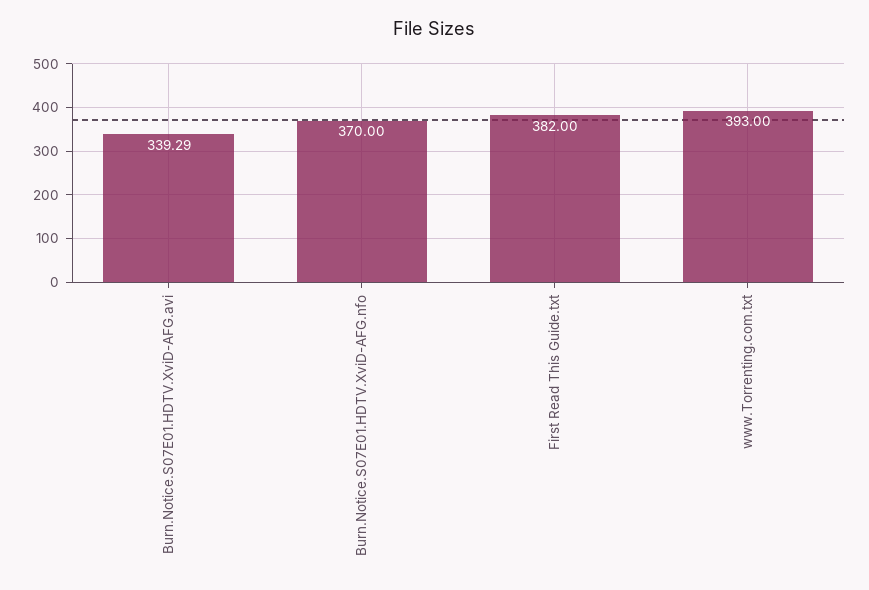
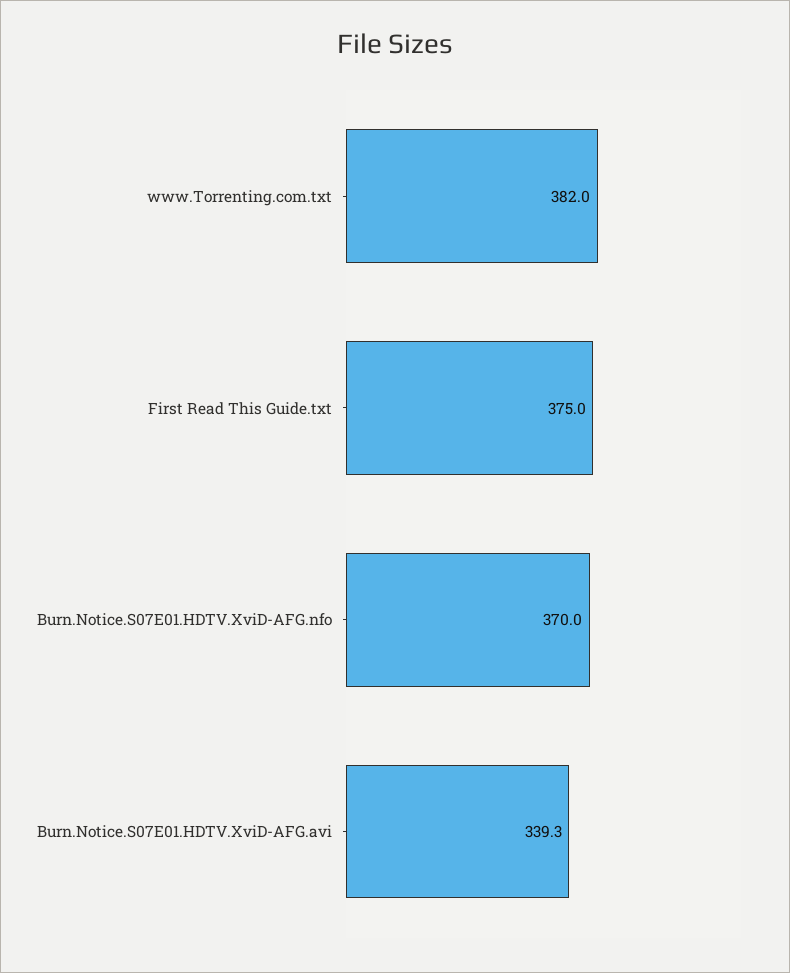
First Read This Guide.txt: 382 -> 375
www.Torrenting.com.txt: 393 -> 382

